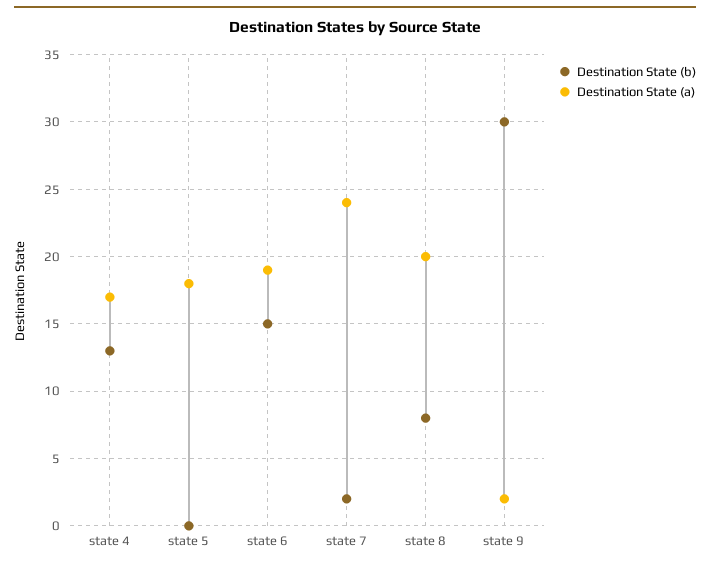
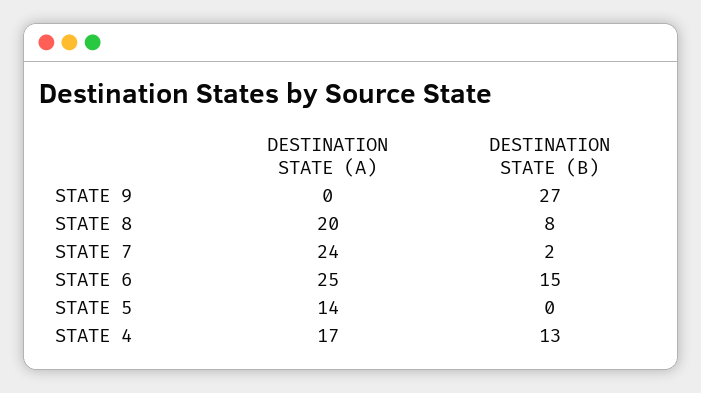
Destination State (a), state 5: 18 -> 14
Destination State (a), state 6: 19 -> 25
Destination State (b), state 9: 30 -> 27
Destination State (a), state 9: 2 -> 0

